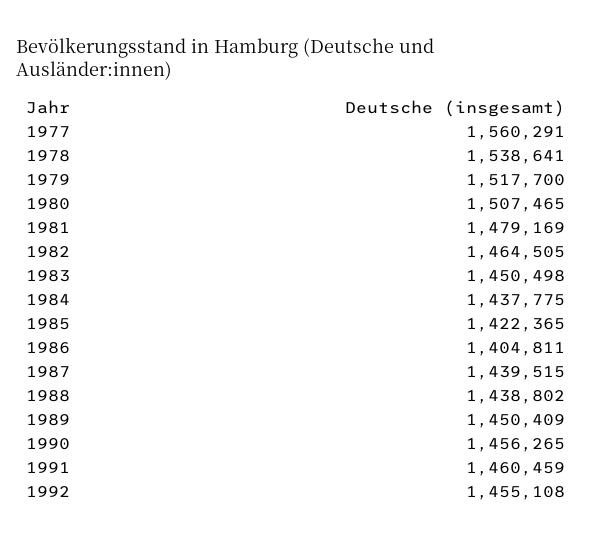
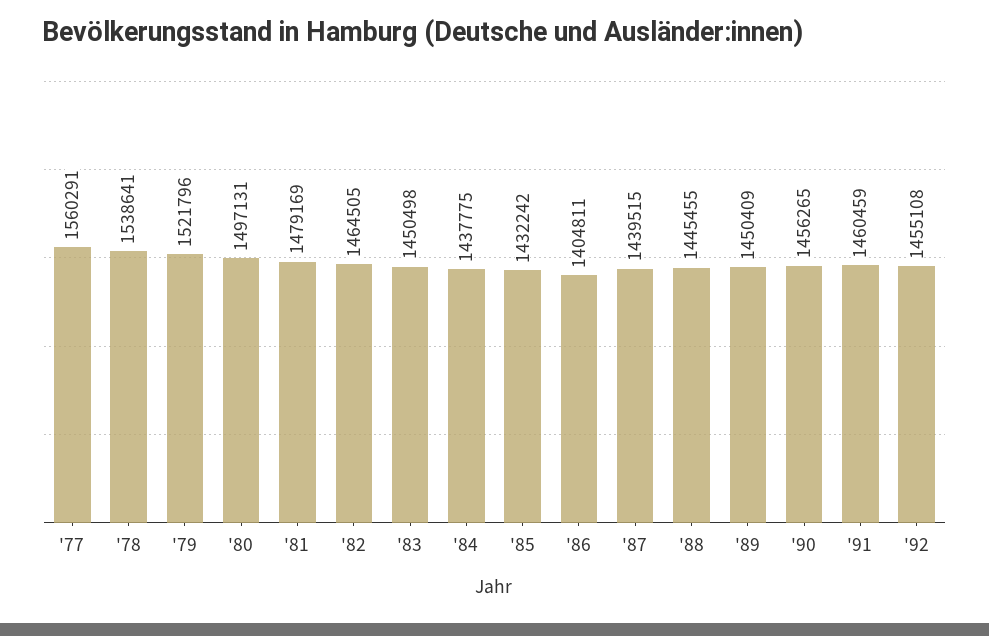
1979: 1517700 -> 1521796
1980: 1507465 -> 1497131
1985: 1422365 -> 1432242
1988: 1438802 -> 1445455

